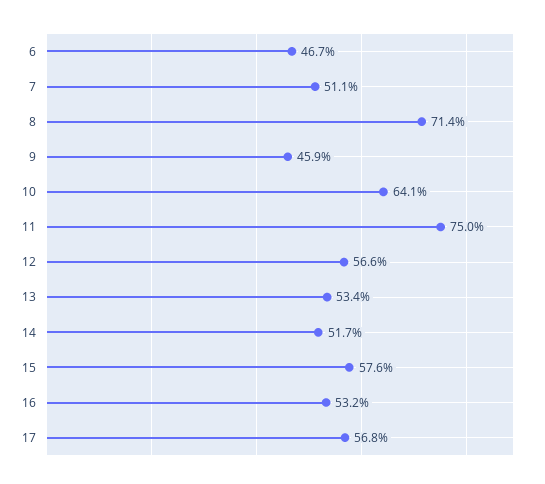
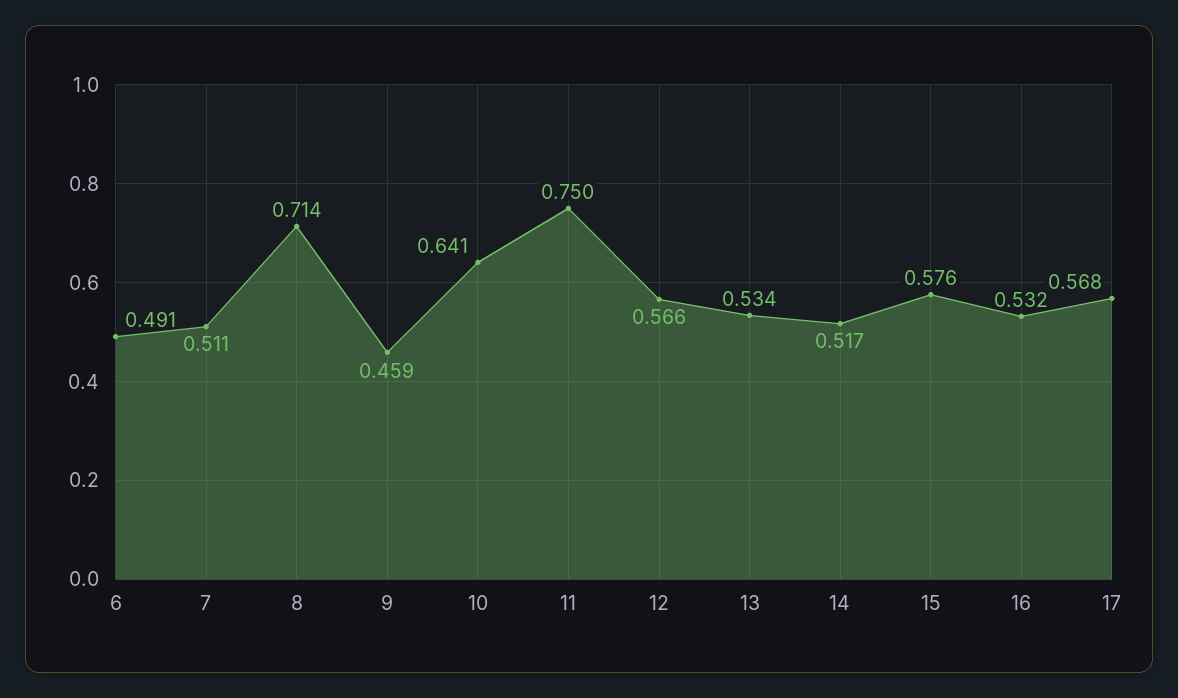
6: 0.467 -> 0.491

